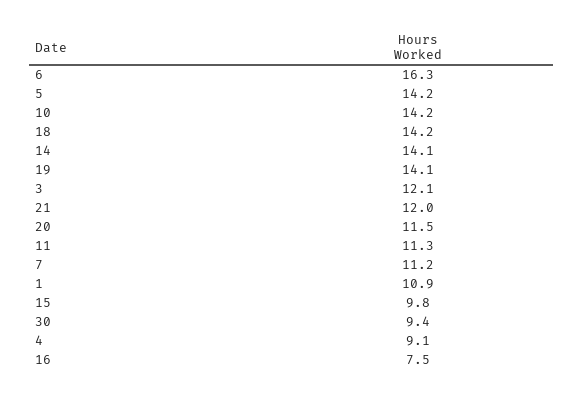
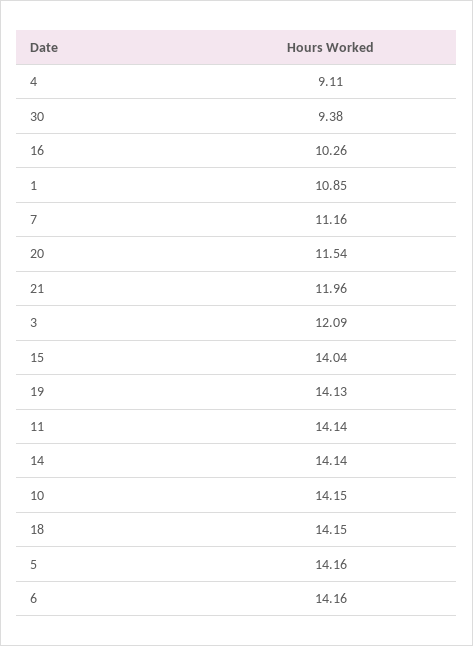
6: 16.3 -> 14.16
11: 11.3 -> 14.14
15: 9.8 -> 14.04
16: 7.5 -> 10.26

